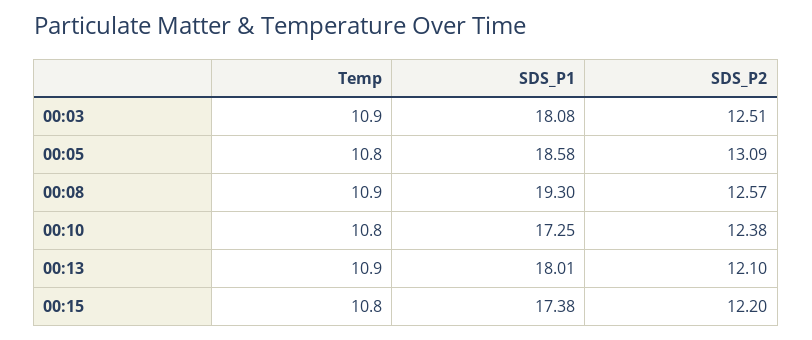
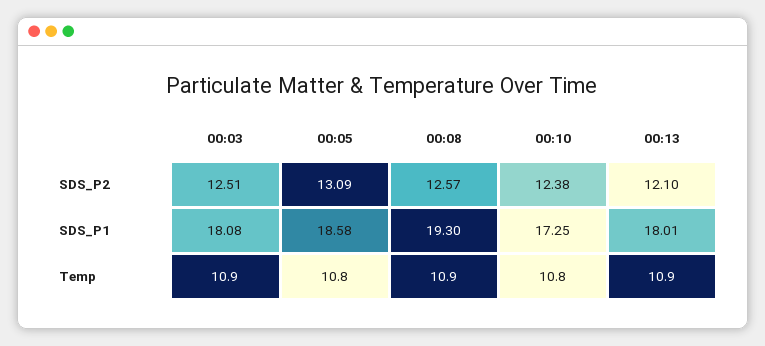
Temp, 00:15: 10.8 -> none
SDS_P1, 00:15: 17.38 -> none
SDS_P2, 00:15: 12.2 -> none

